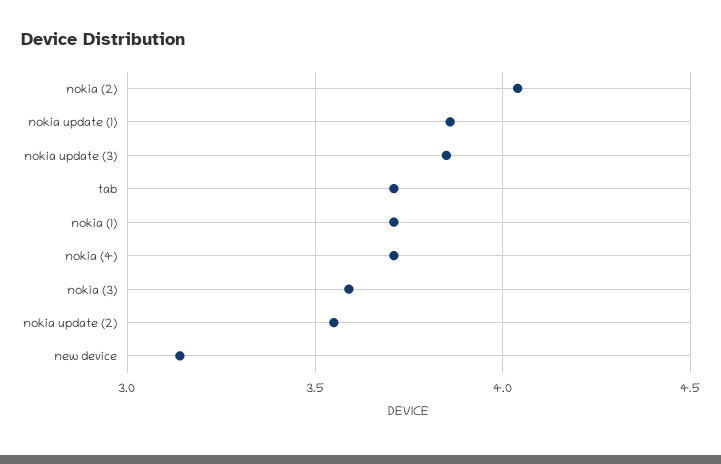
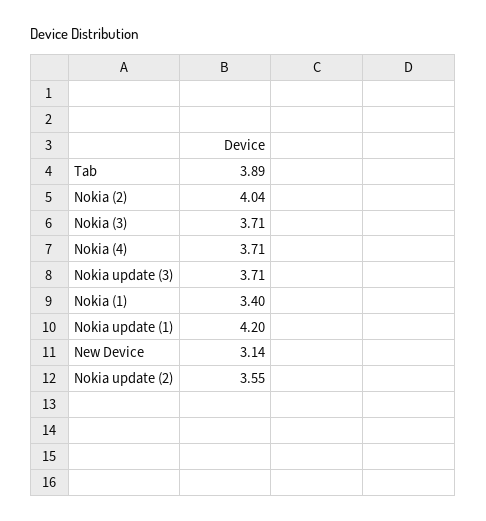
nokia update (1): 3.85 -> 4.2
nokia update (3): 3.85 -> 3.71
tab: 3.7 -> 3.89
nokia (1): 3.7 -> 3.4
nokia (3): 3.6 -> 3.71

